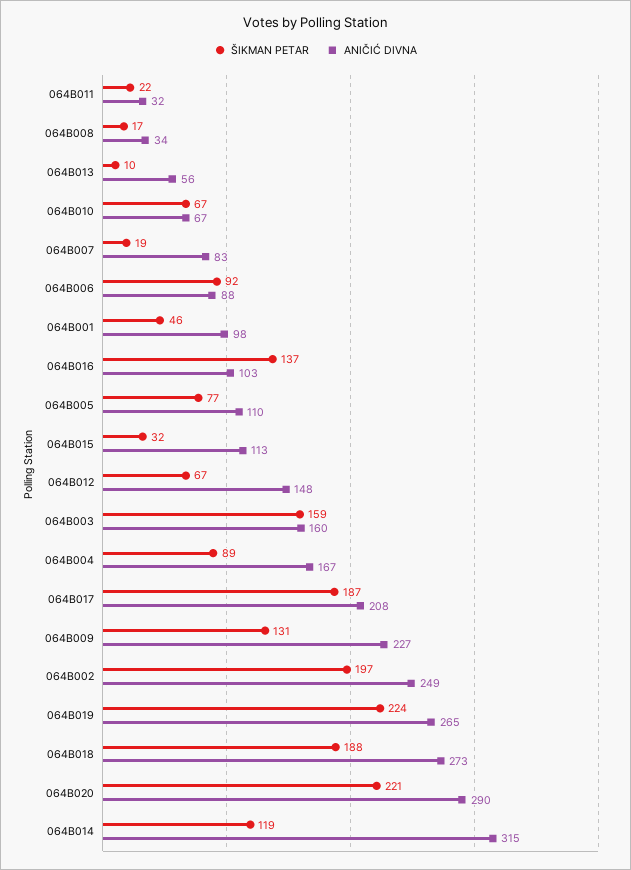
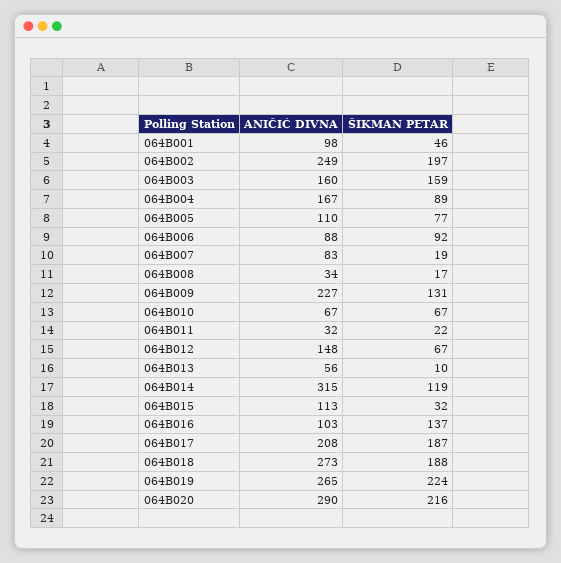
ŠIKMAN PETAR, 064B020: 221 -> 216

